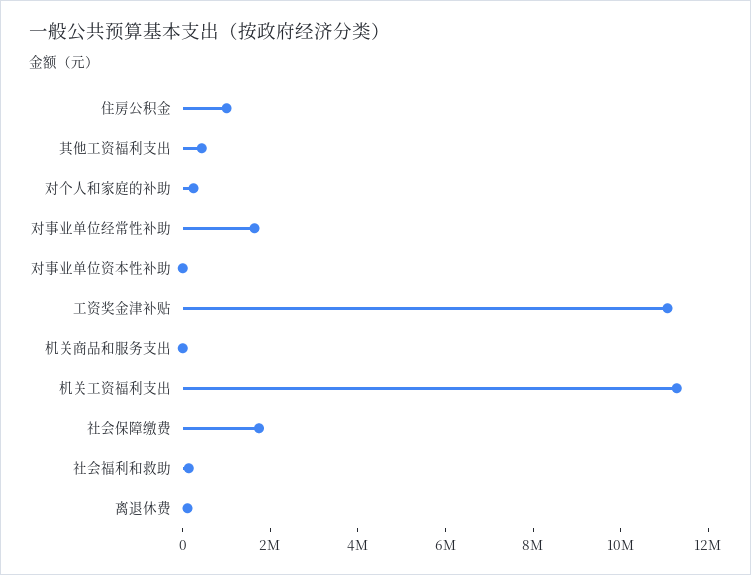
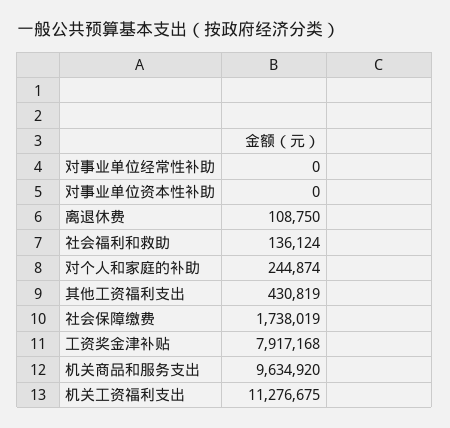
住房公积金: 1000000 -> none
对事业单位经常性补助: 1500000 -> 0
工资奖金津补贴: 11000000 -> 7917168
机关商品和服务支出: 0 -> 9634920

